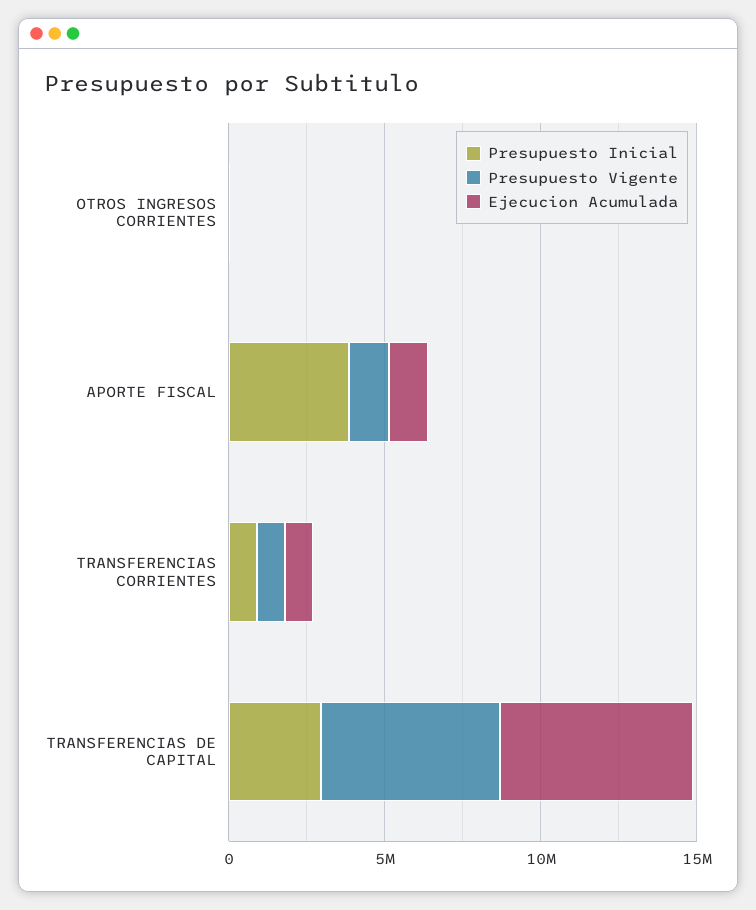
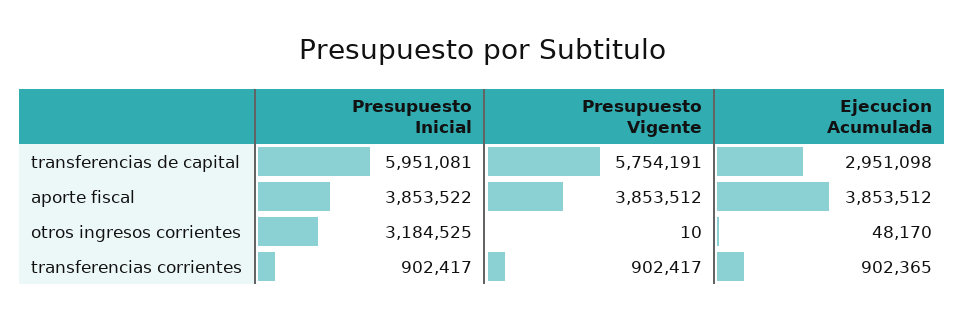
Presupuesto Inicial, OTROS INGRESOS CORRIENTES: 0 -> 3184525
Presupuesto Vigente, APORTE FISCAL: 1000000 -> 3853512
Ejecucion Acumulada, APORTE FISCAL: 1000000 -> 3853512
Presupuesto Inicial, TRANSFERENCIAS DE CAPITAL: 3000000 -> 5951081
Ejecucion Acumulada, TRANSFERENCIAS DE CAPITAL: 6000000 -> 2951098

